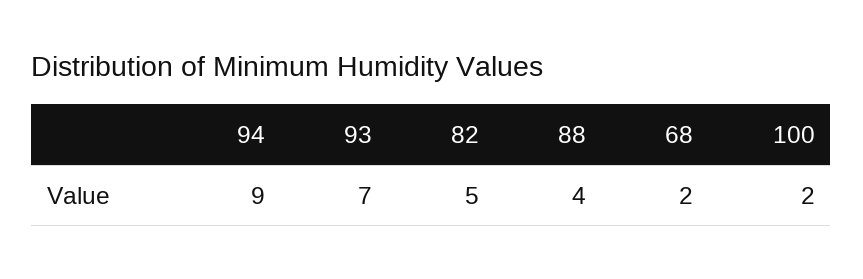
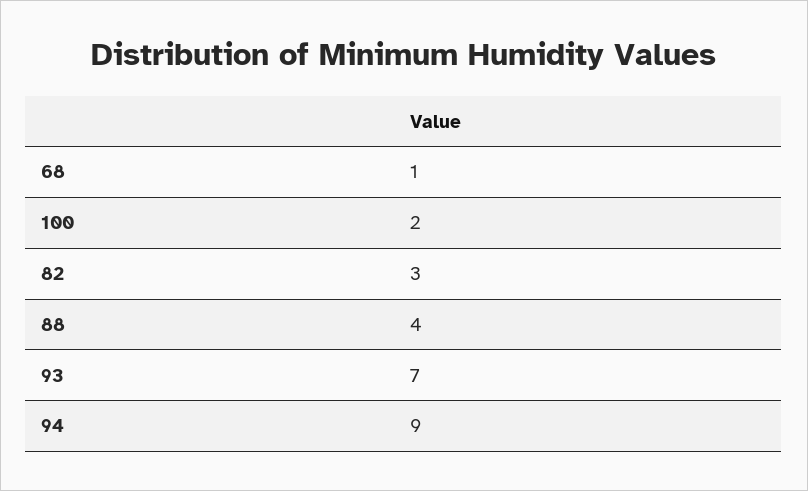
82: 5 -> 3
68: 2 -> 1

